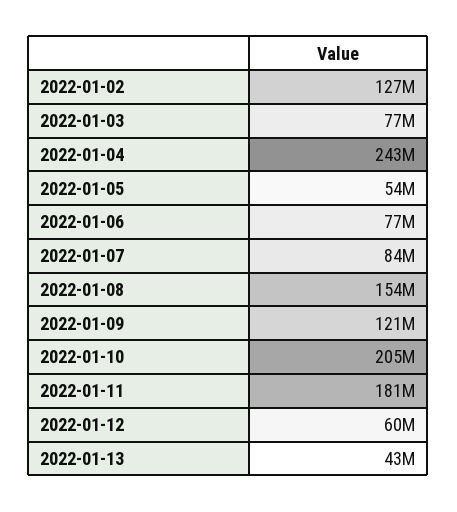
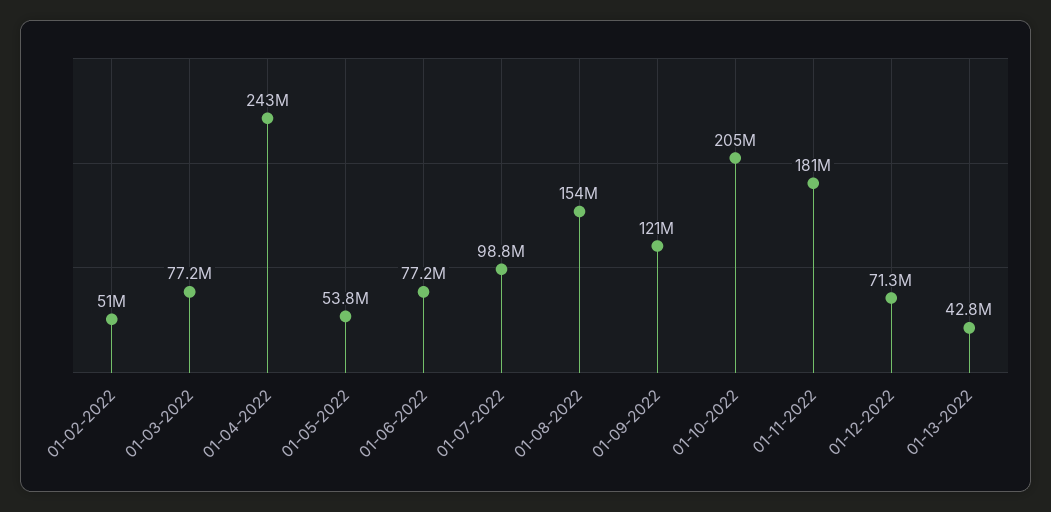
2022-01-02: 127000000 -> 51000000
2022-01-07: 84000000 -> 98800000
2022-01-12: 60000000 -> 71300000

